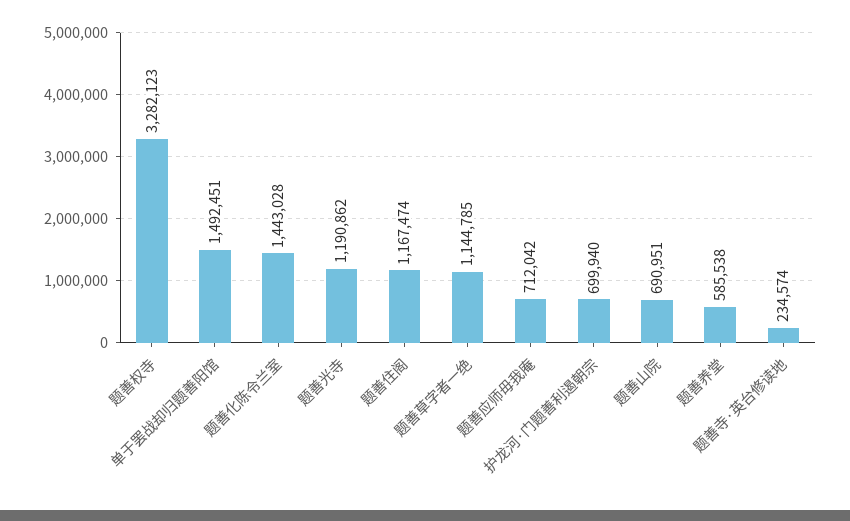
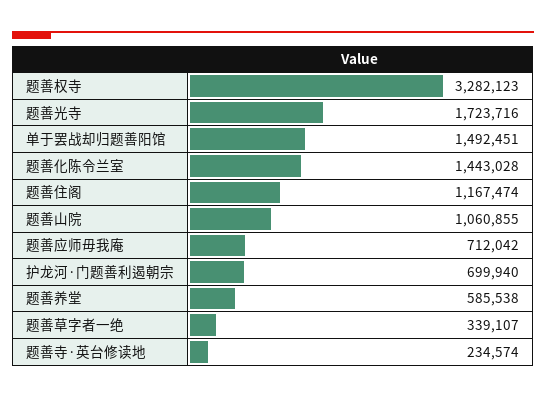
题善光寺: 1190862 -> 1723716
题善草字者一绝: 1144785 -> 339107
题善山院: 690951 -> 1060855

